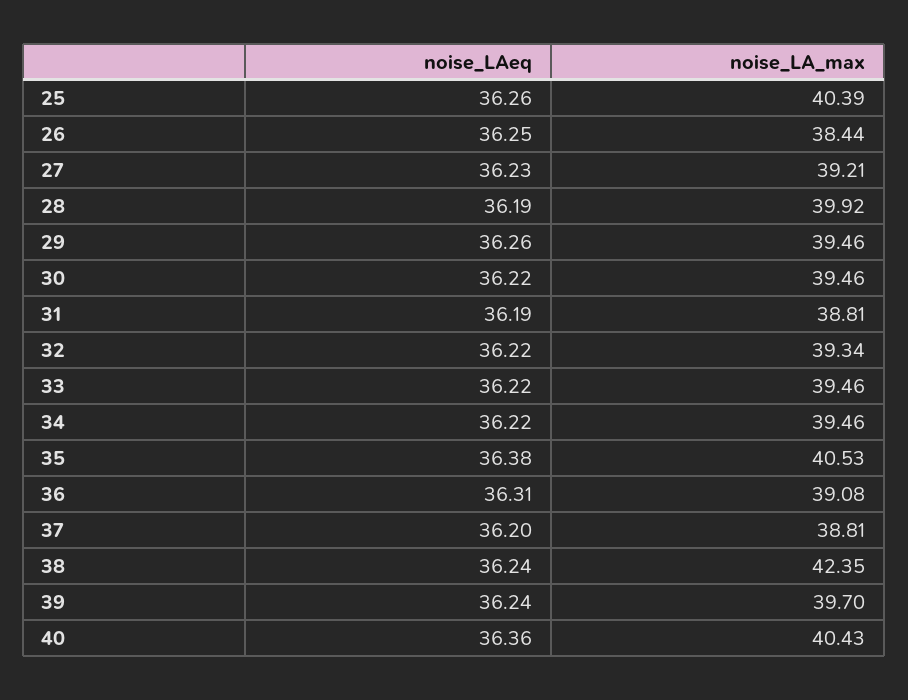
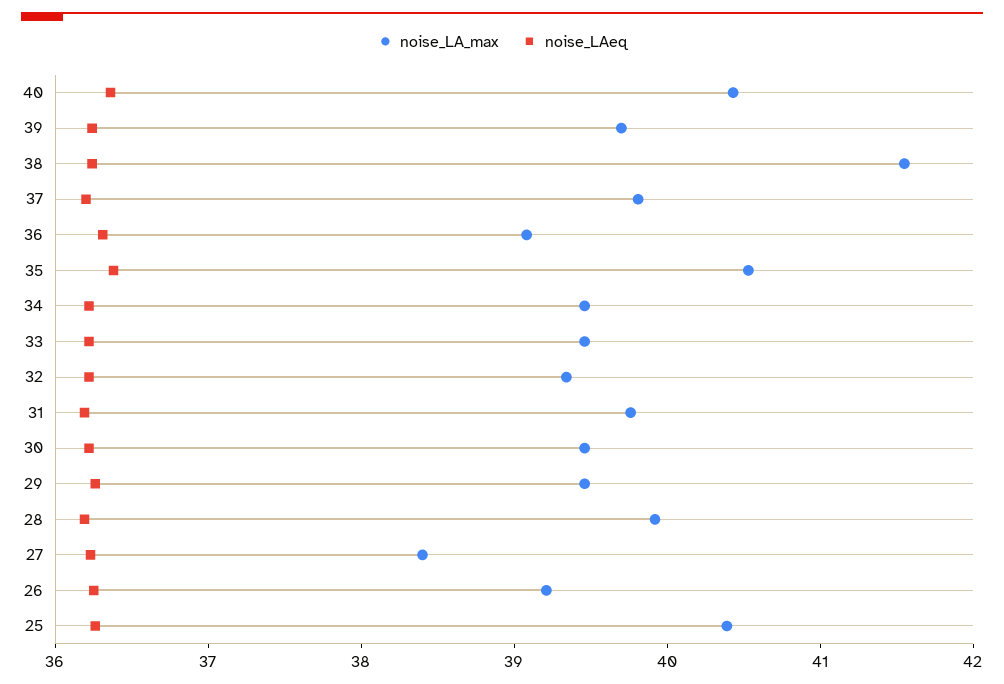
noise_LA_max, 26: 38.44 -> 39.2
noise_LA_max, 27: 39.21 -> 38.4
noise_LA_max, 31: 38.81 -> 39.8
noise_LA_max, 37: 38.81 -> 39.8
noise_LA_max, 38: 42.35 -> 41.6

